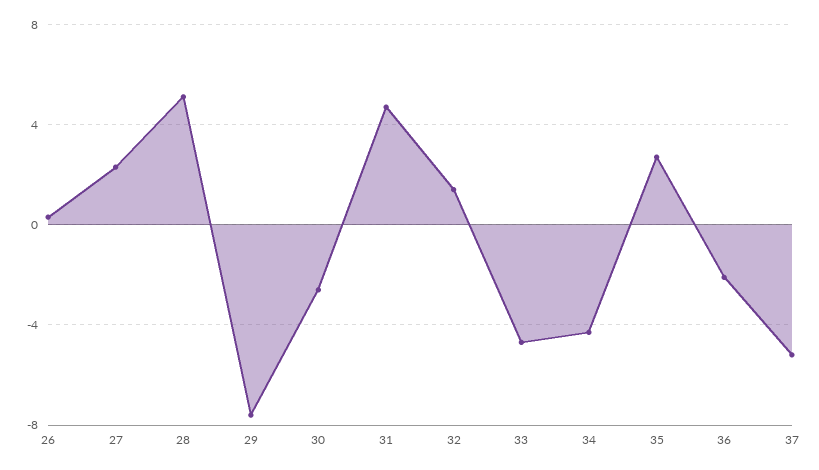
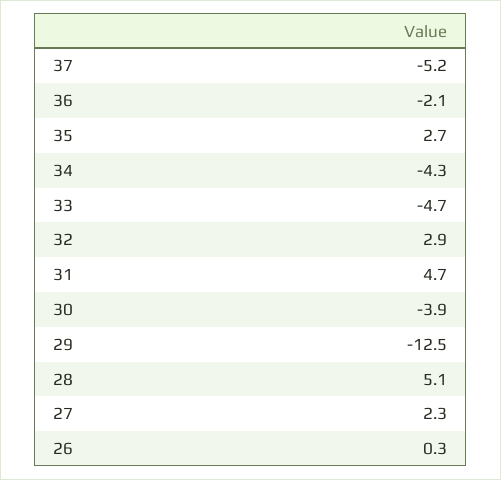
29: -7.5 -> -12.5
30: -2.5 -> -3.9
32: 1.5 -> 2.9

